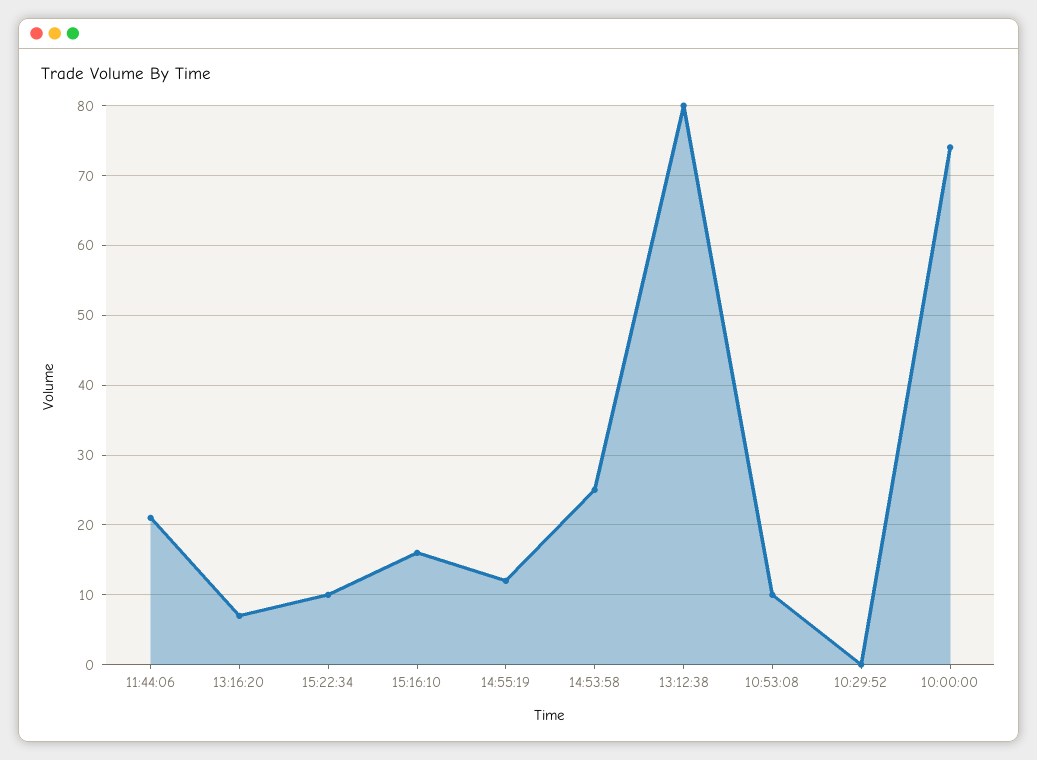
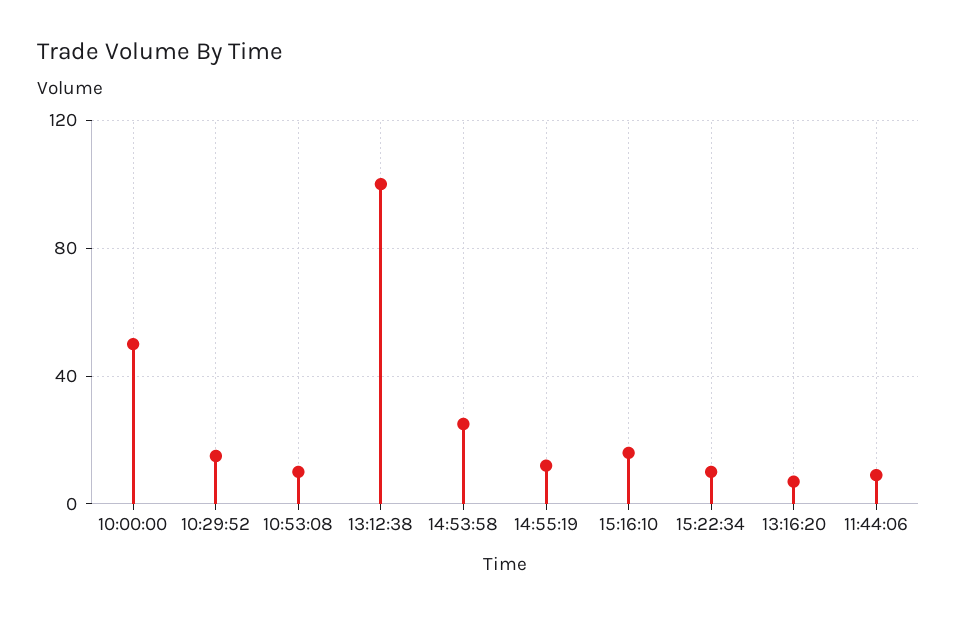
11:44:06: 21 -> 10
13:12:38: 80 -> 100
10:29:52: 0 -> 15
10:00:00: 74 -> 50

